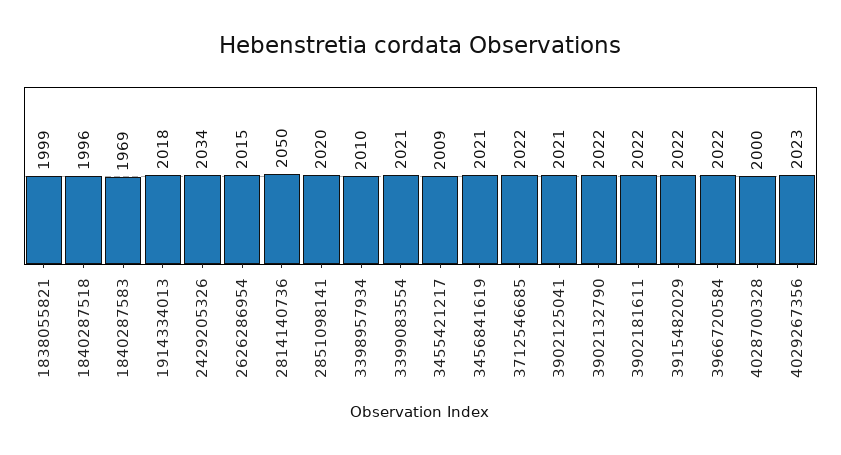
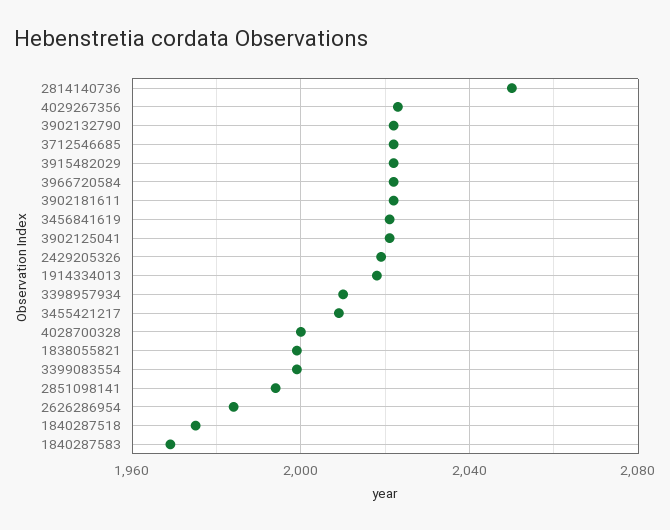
1840287518: 1996 -> 1975
2429205326: 2034 -> 2020
2626286954: 2015 -> 1985
2851098141: 2020 -> 1995
3399083554: 2021 -> 2000

